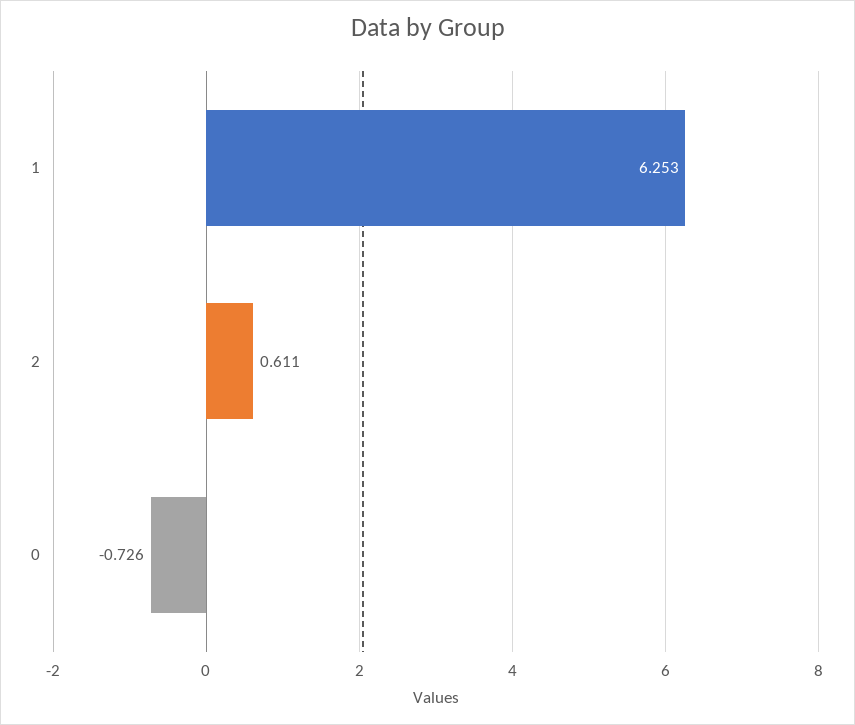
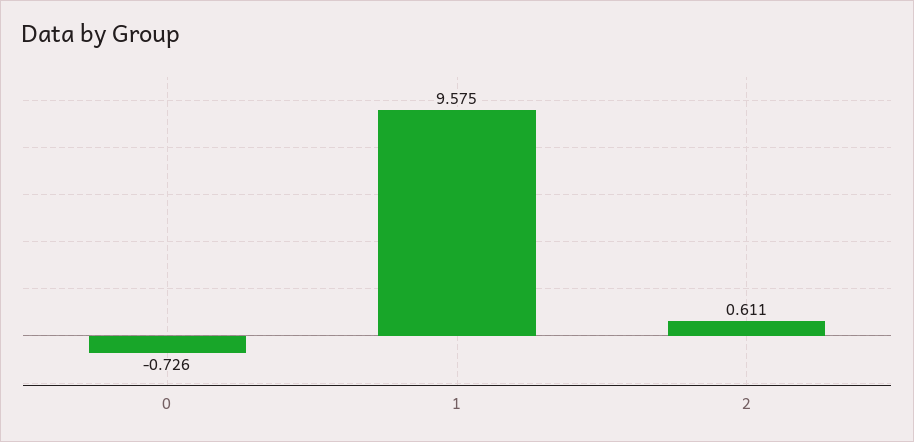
1: 6.253 -> 9.575

